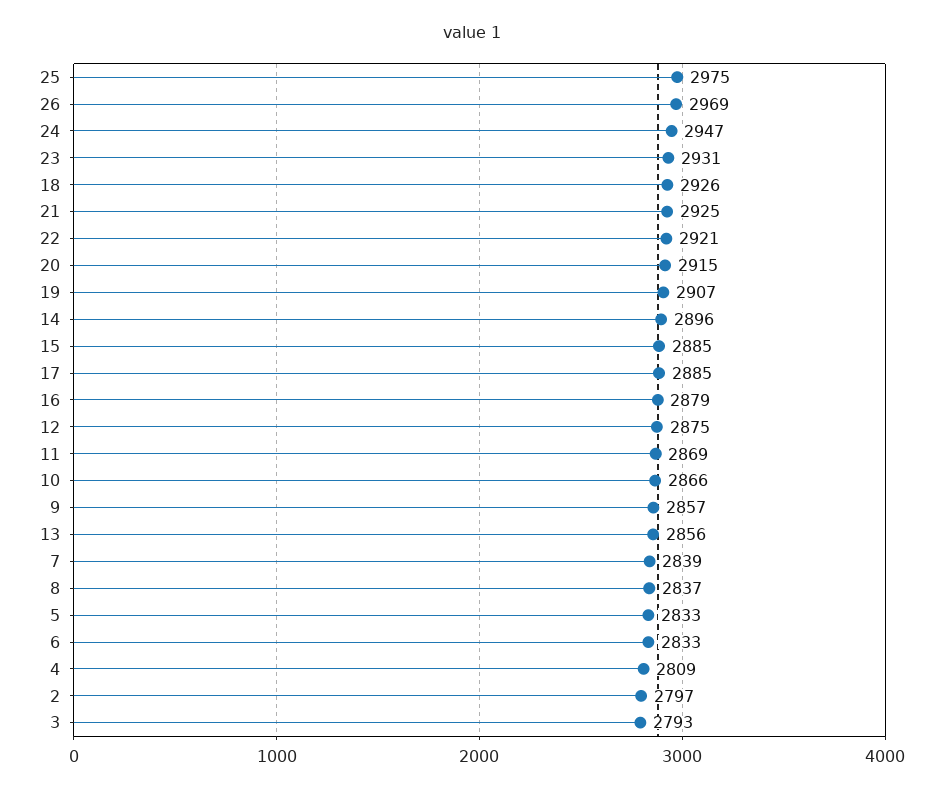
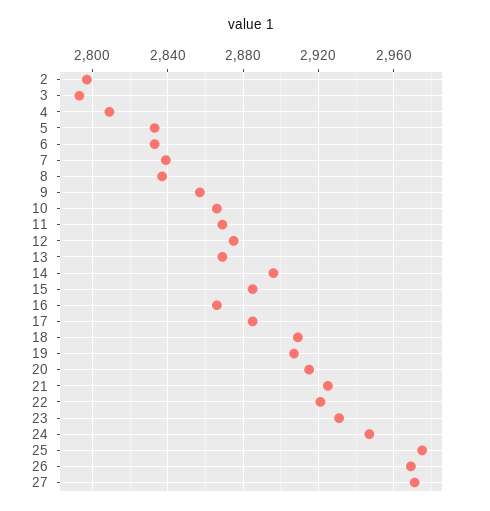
18: 2926 -> 2910
16: 2879 -> 2865
13: 2856 -> 2870
27: none -> 2970

